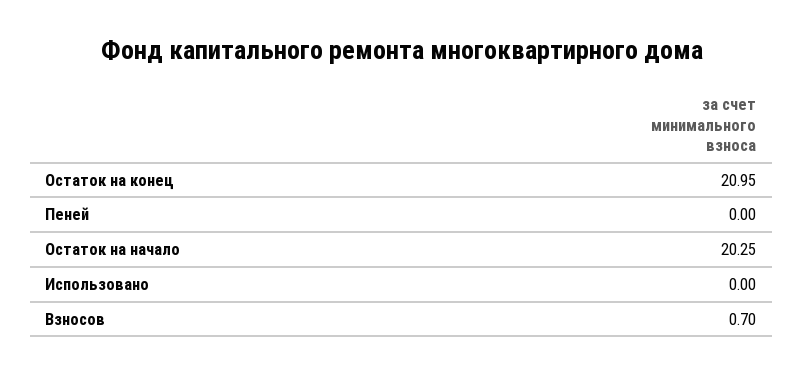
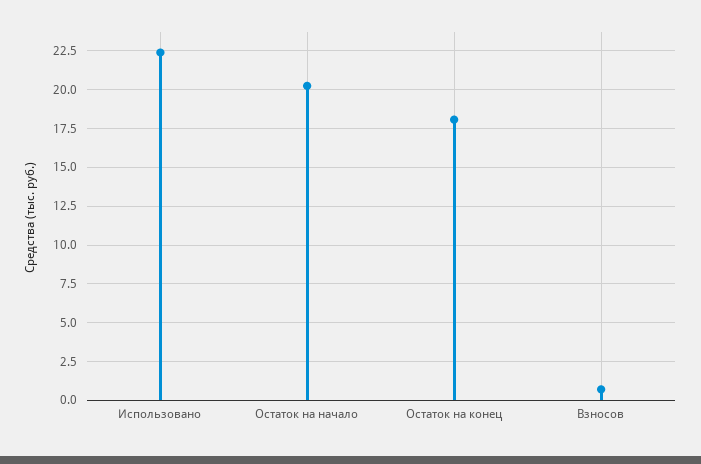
Остаток на конец: 20.95 -> 18
Пеней: 0 -> none
Использовано: 0 -> 22.5

